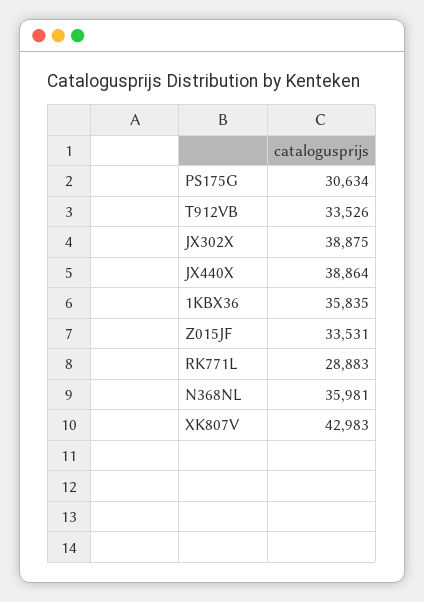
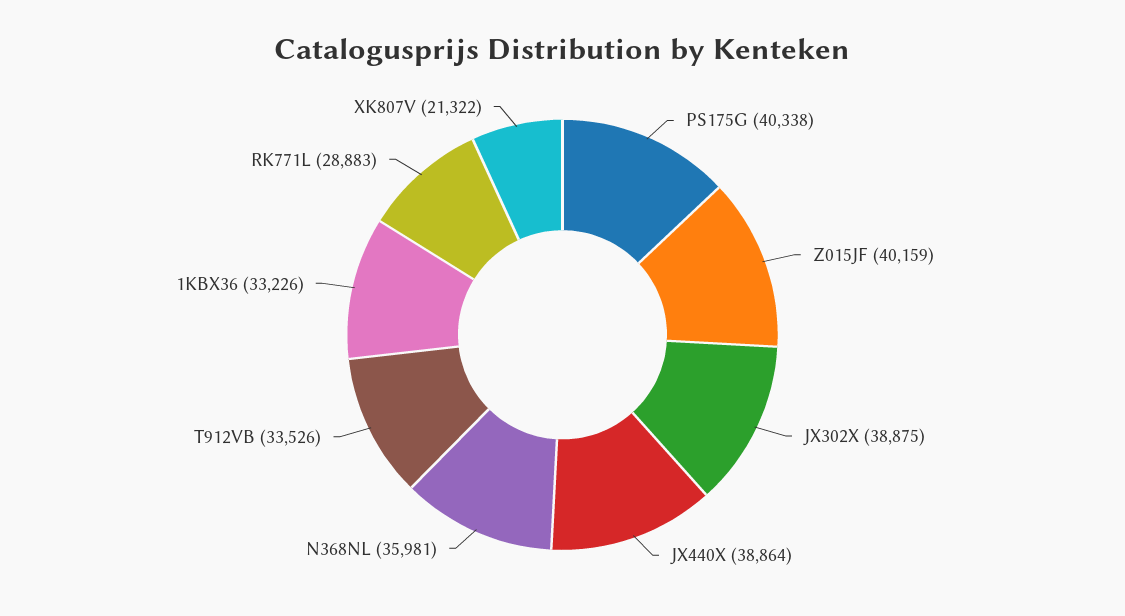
PS175G: 30634 -> 40338
1KBX36: 35835 -> 33226
Z015JF: 33531 -> 40159
XK807V: 42983 -> 21322

